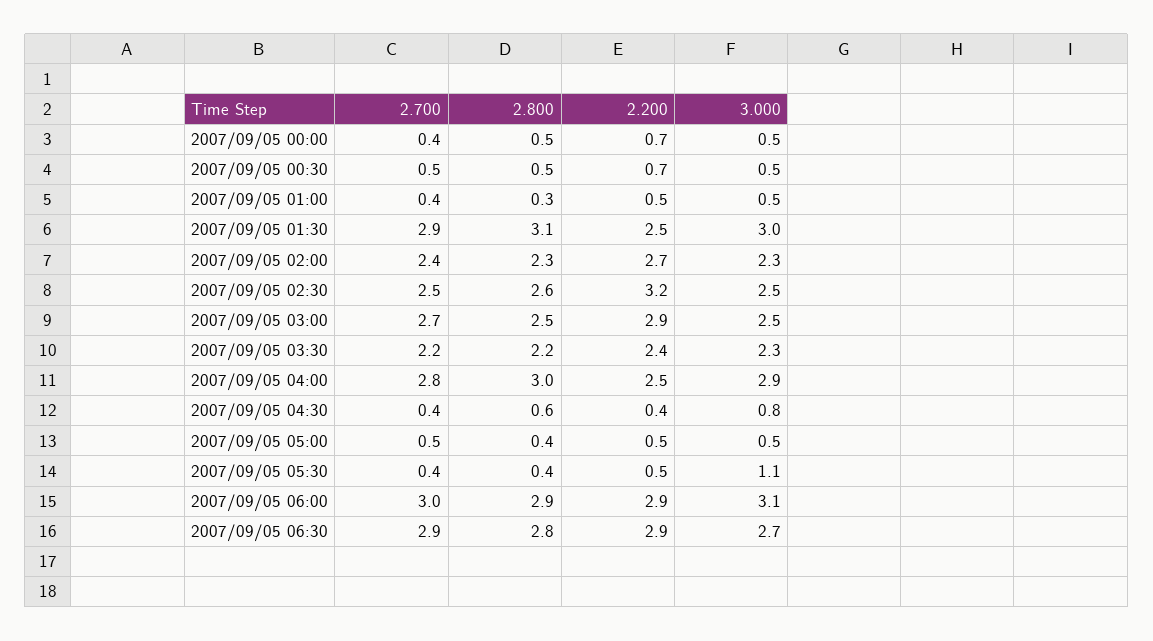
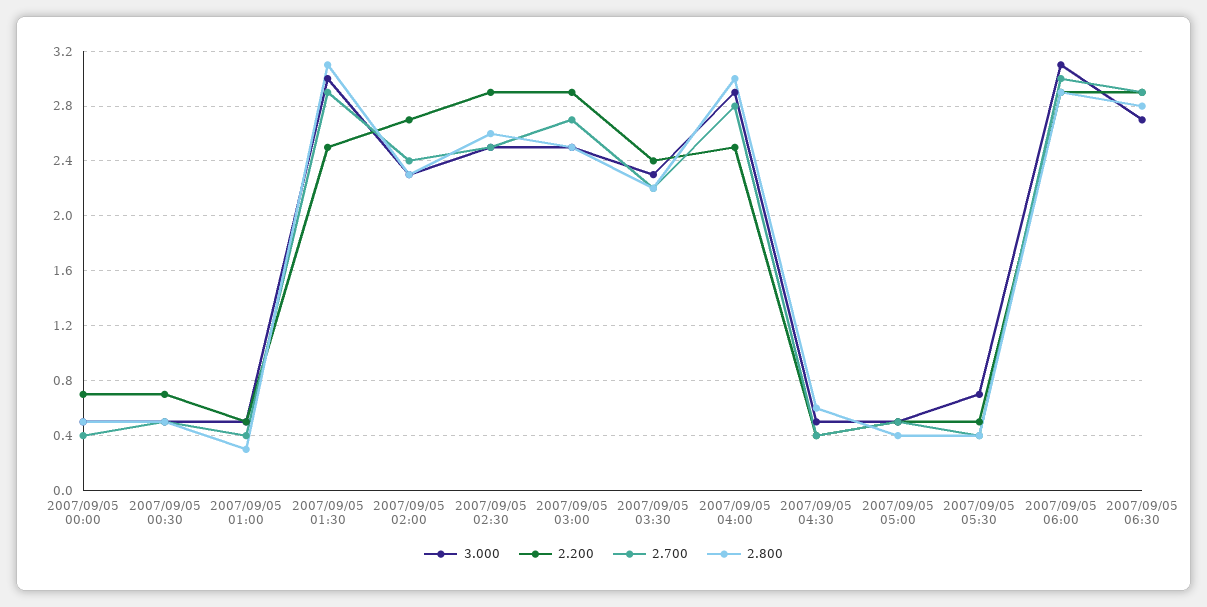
2.200, 2007/09/05 02:30: 3.2 -> 2.9
3.000, 2007/09/05 04:30: 0.8 -> 0.5
3.000, 2007/09/05 05:30: 1.1 -> 0.7

